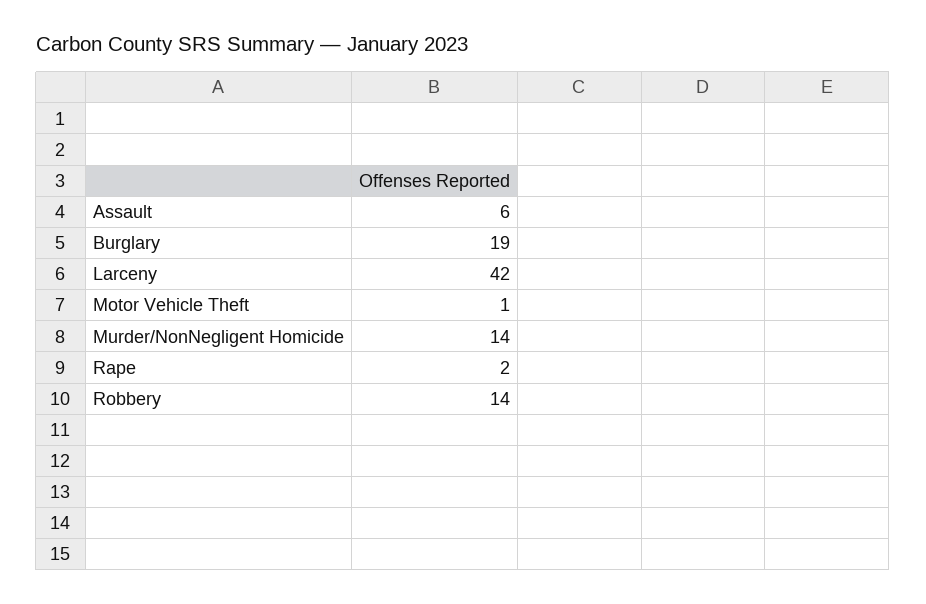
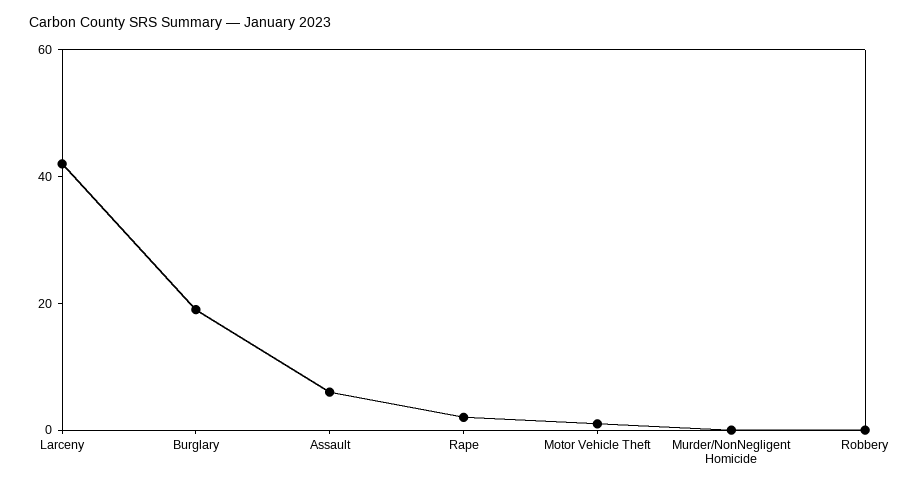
Murder/NonNegligent Homicide: 14 -> 0
Robbery: 14 -> 0

